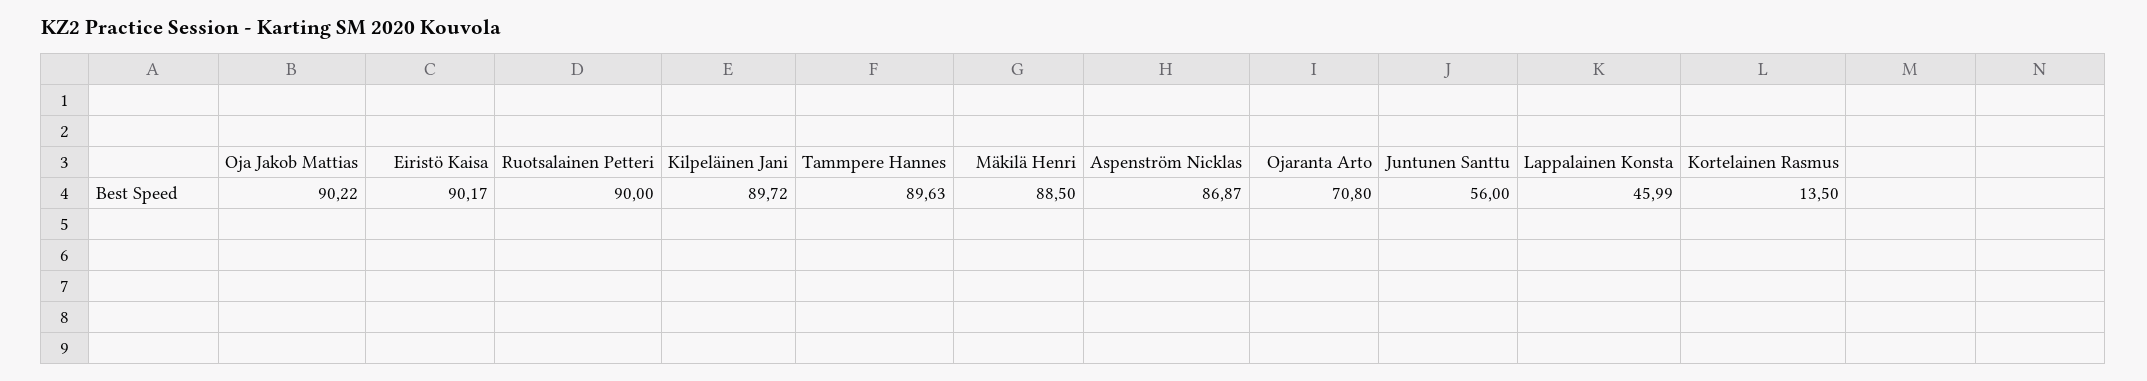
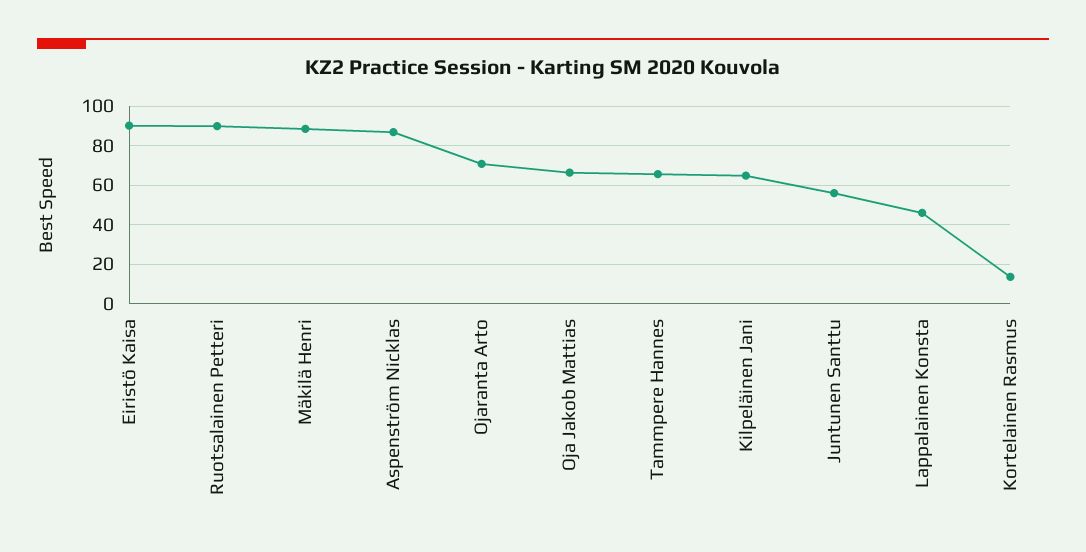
Oja Jakob Mattias: 90.22 -> 65
Kilpeläinen Jani: 89.72 -> 65
Tammpere Hannes: 89.63 -> 65

